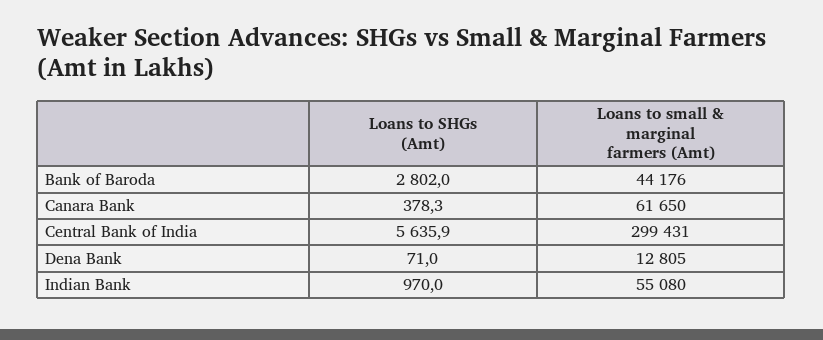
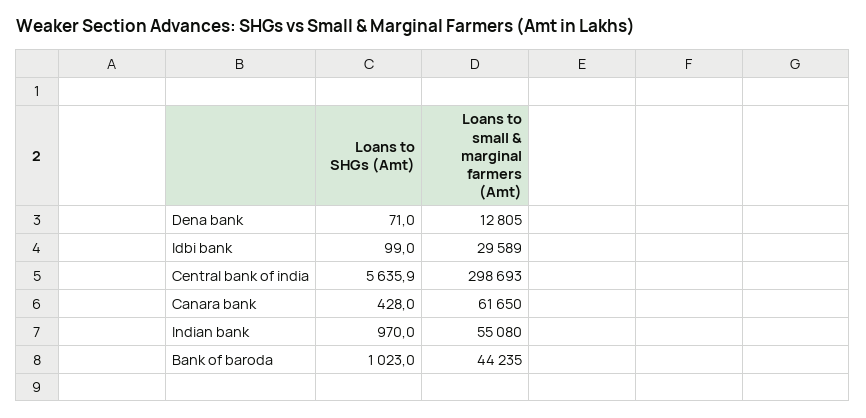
Loans to SHGs (Amt), Bank of Baroda: 2802 -> 1023
Loans to small & marginal farmers (Amt), Bank of Baroda: 44176 -> 44235
Loans to SHGs (Amt), Canara Bank: 378.3 -> 428
Loans to small & marginal farmers (Amt), Central Bank of India: 299431 -> 298693
Loans to SHGs (Amt), Idbi bank: none -> 99
Loans to small & marginal farmers (Amt), Idbi bank: none -> 29589

